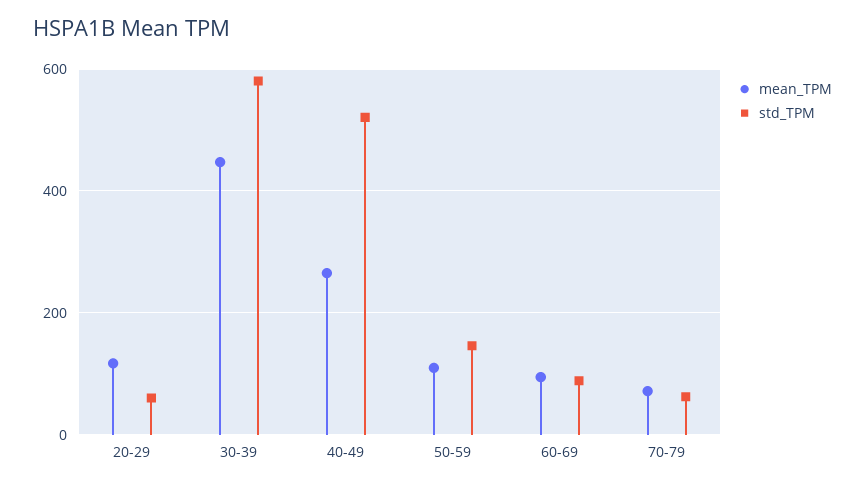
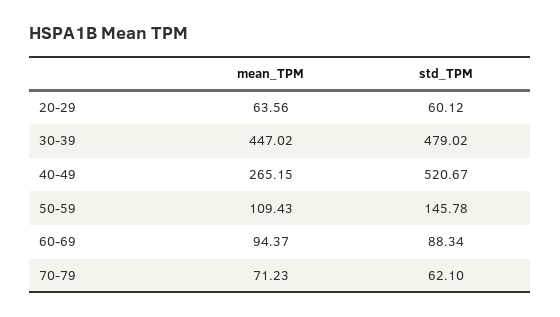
mean_TPM, 20-29: 120 -> 63.56
std_TPM, 30-39: 580 -> 479.02

